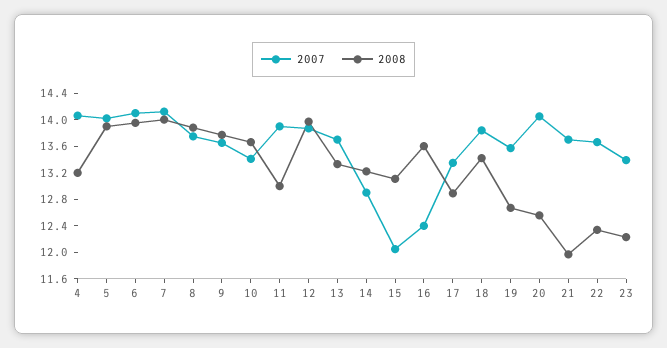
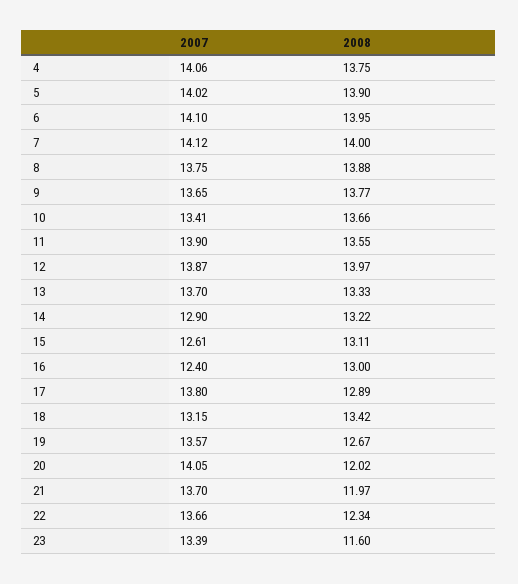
2008, 4: 13.2 -> 13.75
2008, 11: 13 -> 13.55
2007, 15: 12 -> 12.61
2008, 16: 13.6 -> 13
2007, 17: 13.4 -> 13.8
2007, 18: 13.8 -> 13.15
2008, 20: 12.6 -> 12.02
2008, 23: 12.2 -> 11.6

